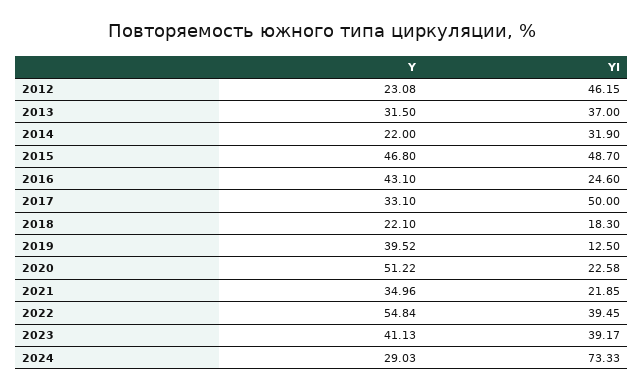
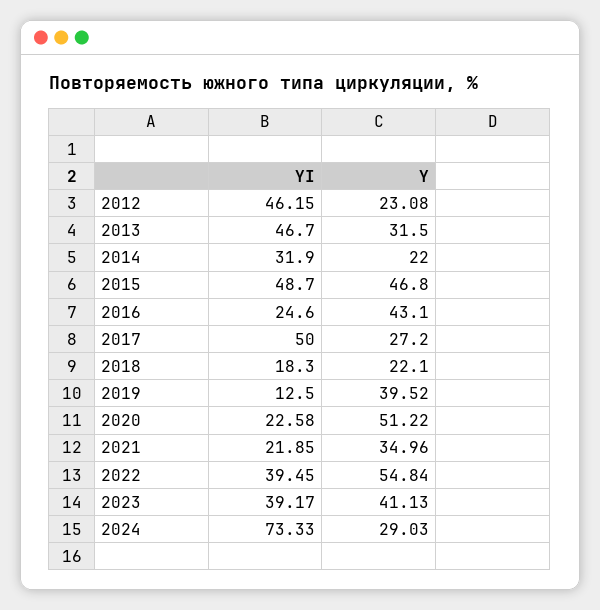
YI, 2013: 37 -> 46.7
Y, 2017: 33.1 -> 27.2

